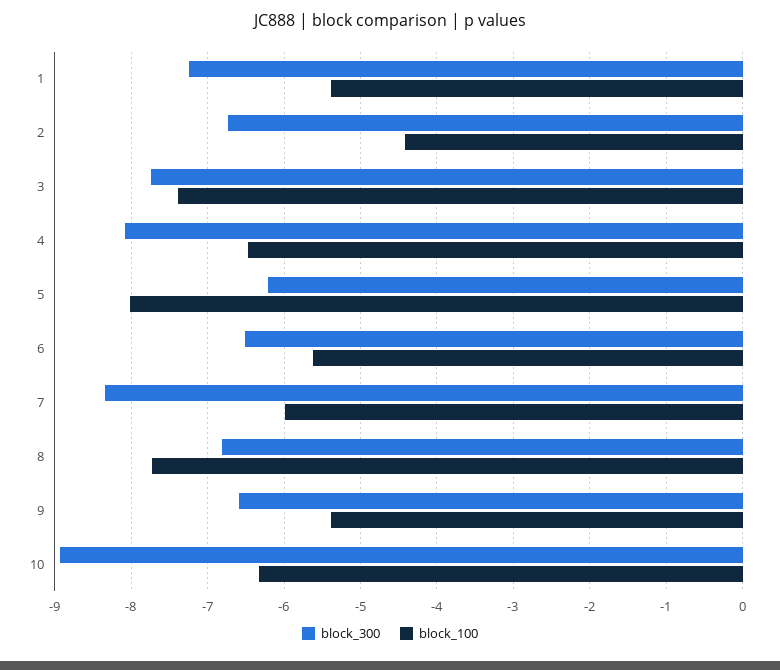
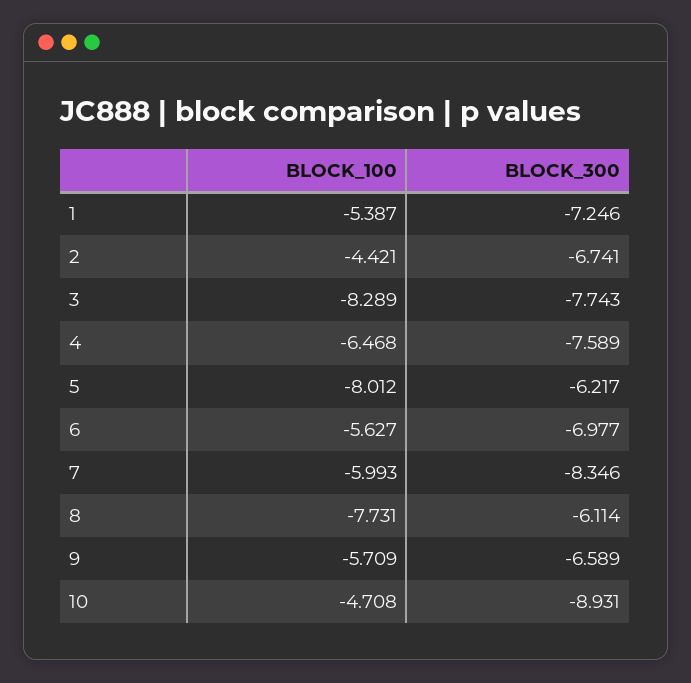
block_100, 3: -7.4 -> -8.289
block_300, 4: -8.1 -> -7.589
block_300, 6: -6.5 -> -6.977
block_300, 8: -6.8 -> -6.114
block_100, 9: -5.4 -> -5.709
block_100, 10: -6.3 -> -4.708

